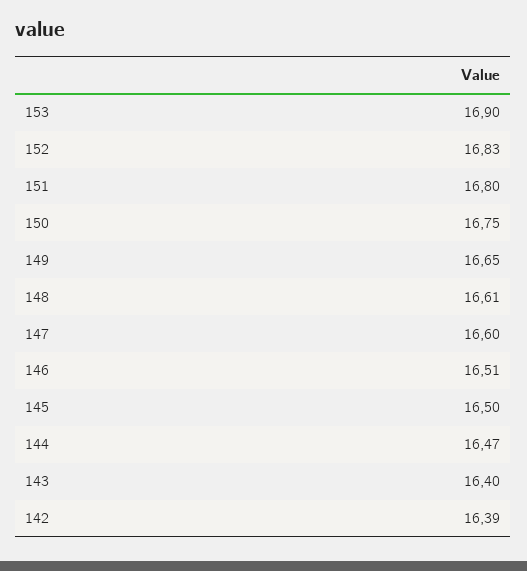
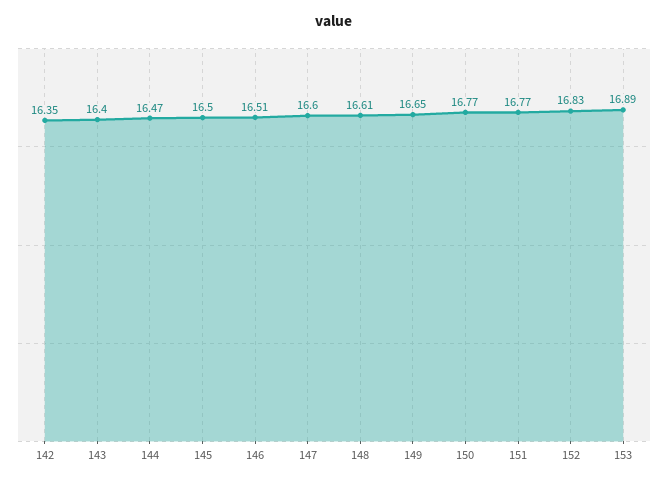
153: 16.9 -> 16.89
151: 16.8 -> 16.77
150: 16.75 -> 16.77
142: 16.39 -> 16.35

